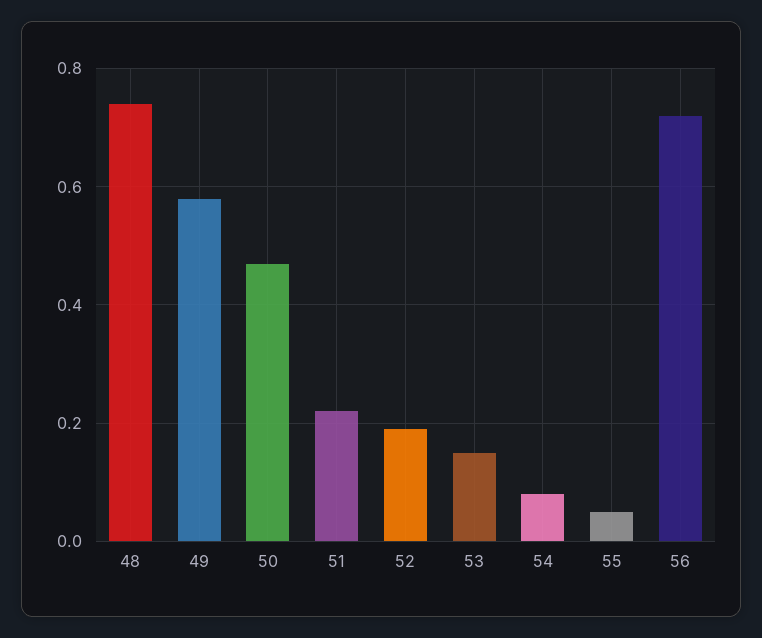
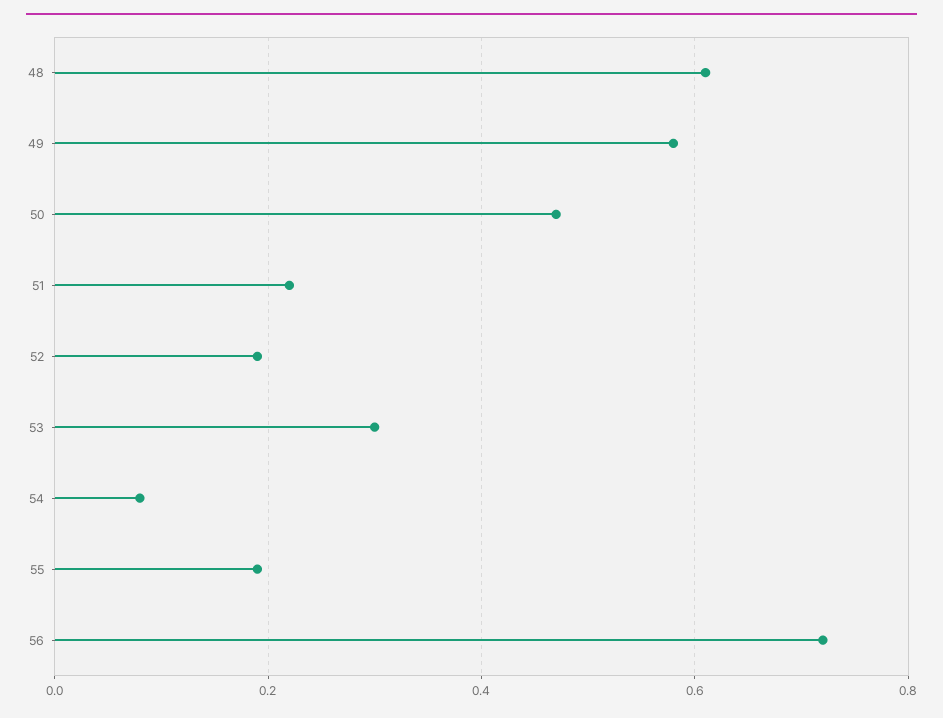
48: 0.75 -> 0.6
53: 0.15 -> 0.3
55: 0.05 -> 0.2

